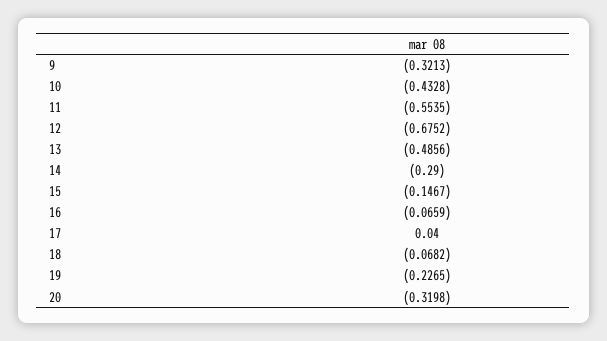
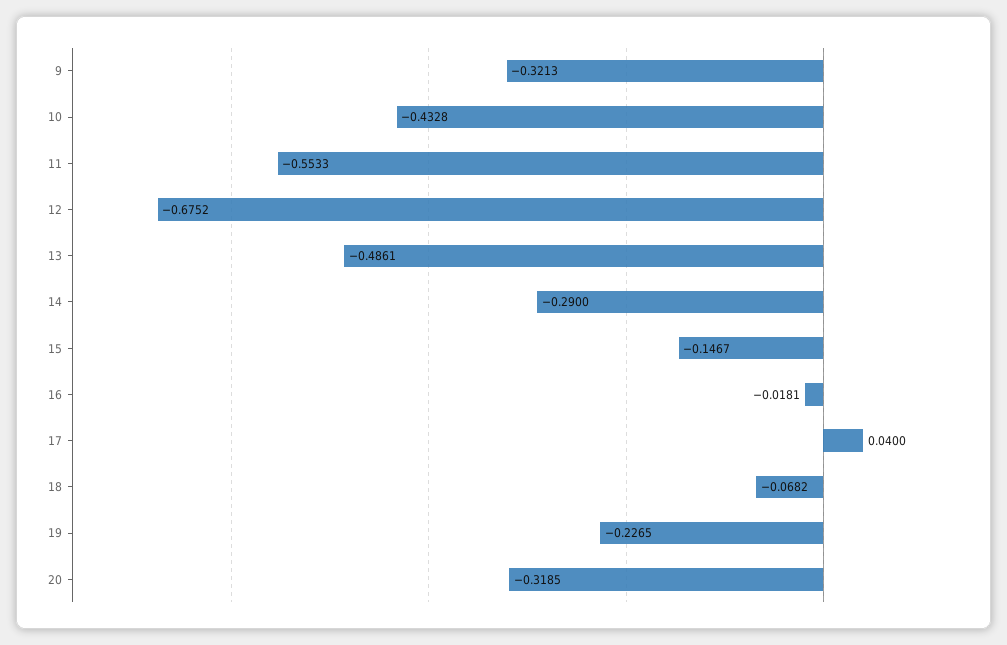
11: -0.5535 -> -0.5533
13: -0.4856 -> -0.4861
16: -0.0659 -> -0.0181
20: -0.3198 -> -0.3185

